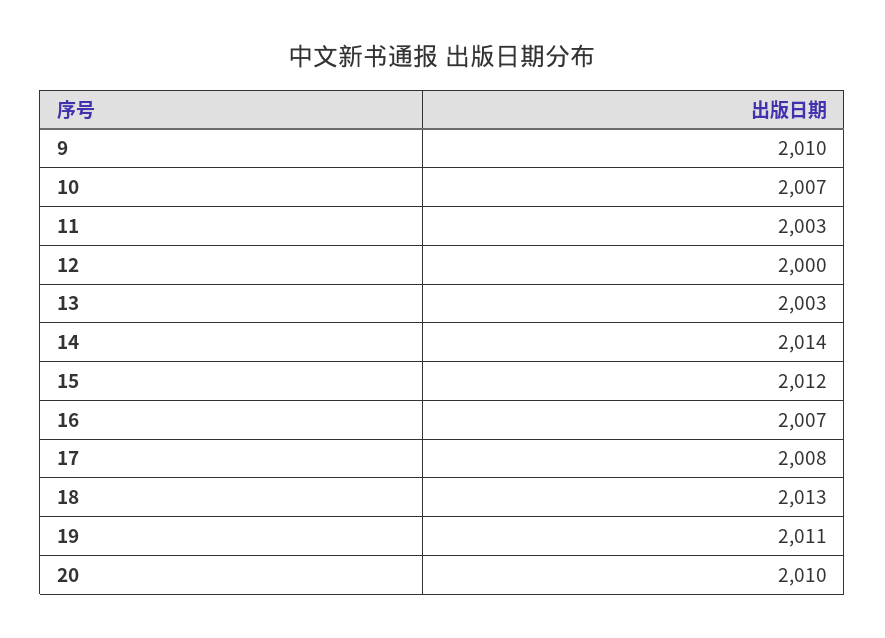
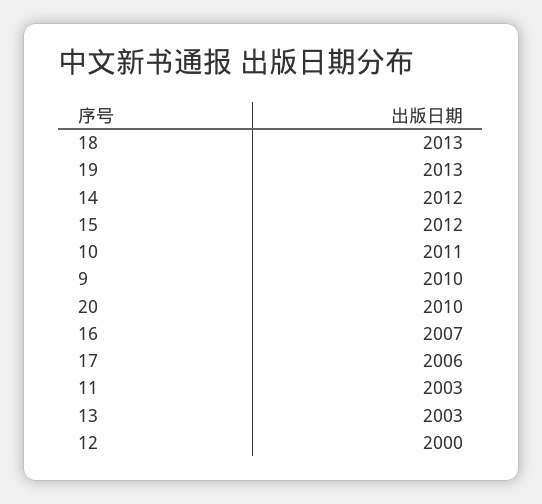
10: 2007 -> 2011
14: 2014 -> 2012
17: 2008 -> 2006
19: 2011 -> 2013

